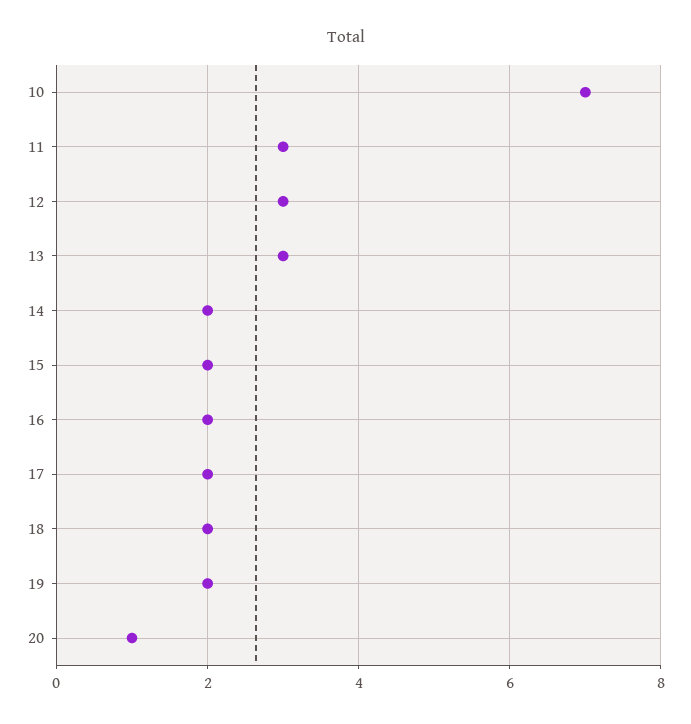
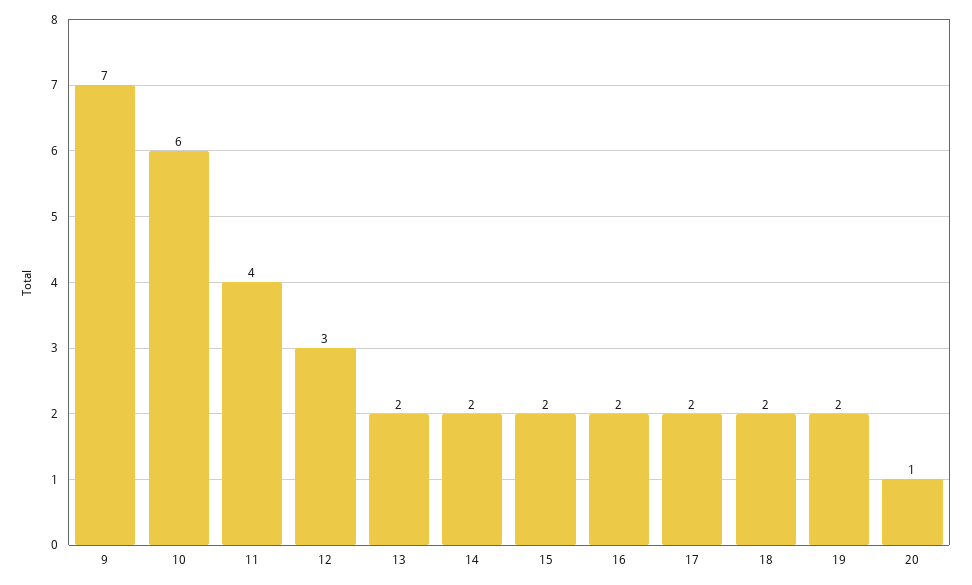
10: 7 -> 6
11: 3 -> 4
13: 3 -> 2
9: none -> 7

